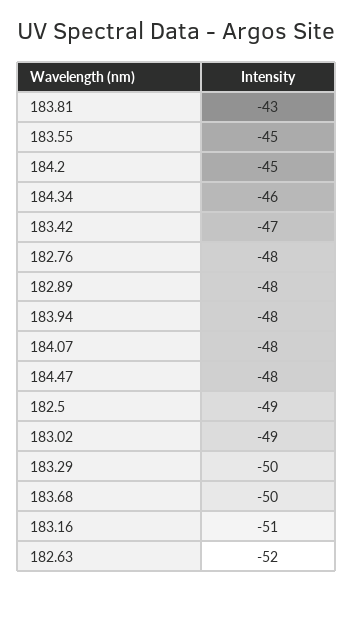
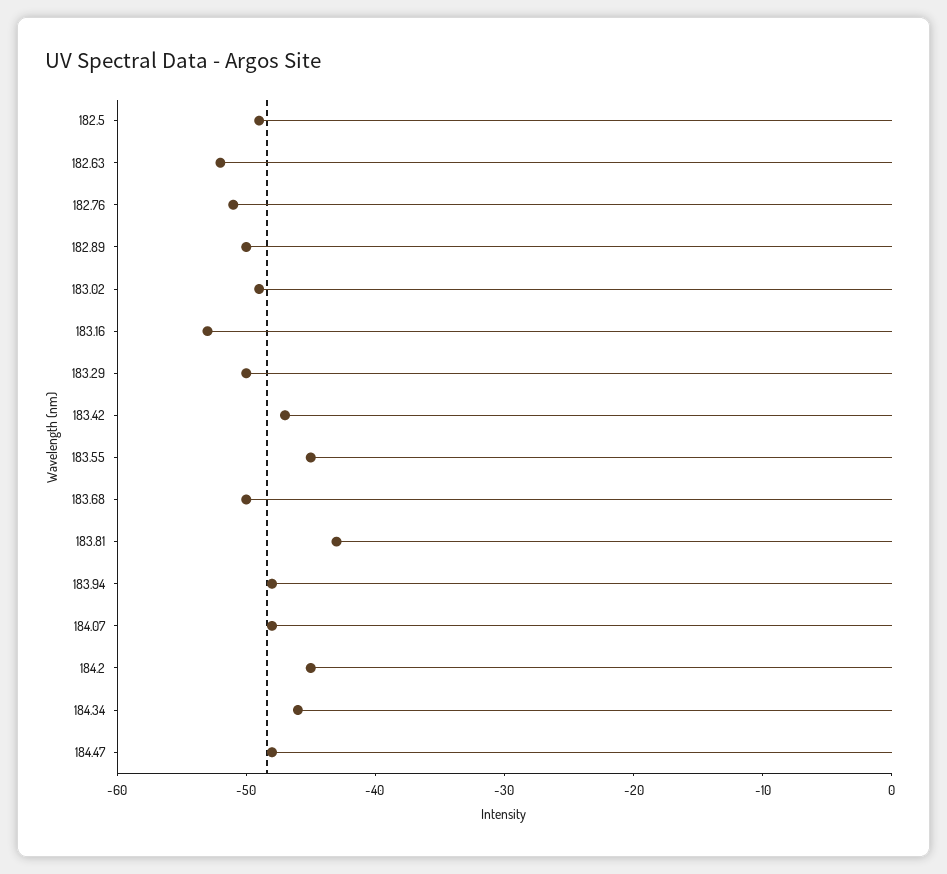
182.76: -48 -> -51
182.89: -48 -> -50
183.16: -51 -> -53

